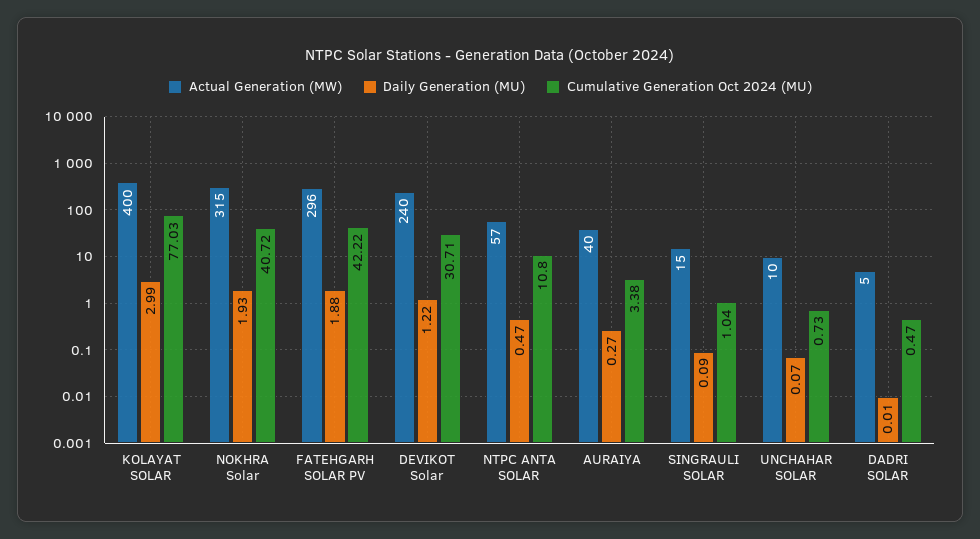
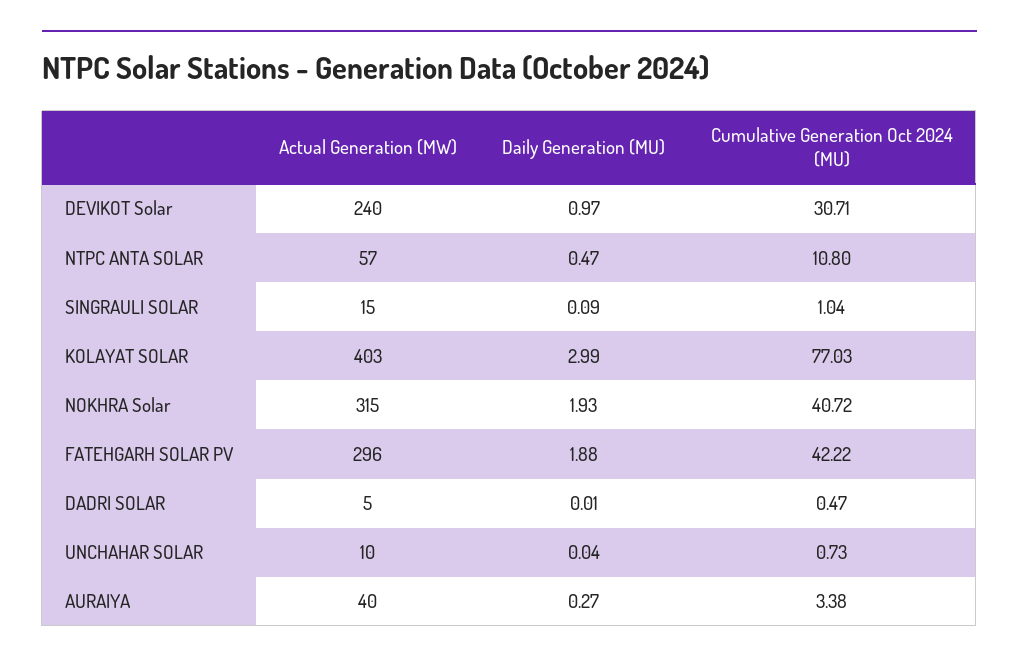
Actual Generation (MW), KOLAYAT SOLAR: 400 -> 403
Daily Generation (MU), DEVIKOT Solar: 1.22 -> 0.97
Daily Generation (MU), UNCHAHAR SOLAR: 0.07 -> 0.04

